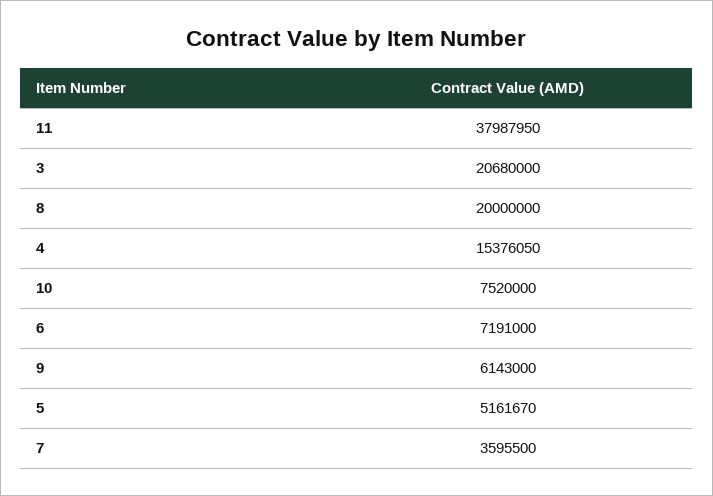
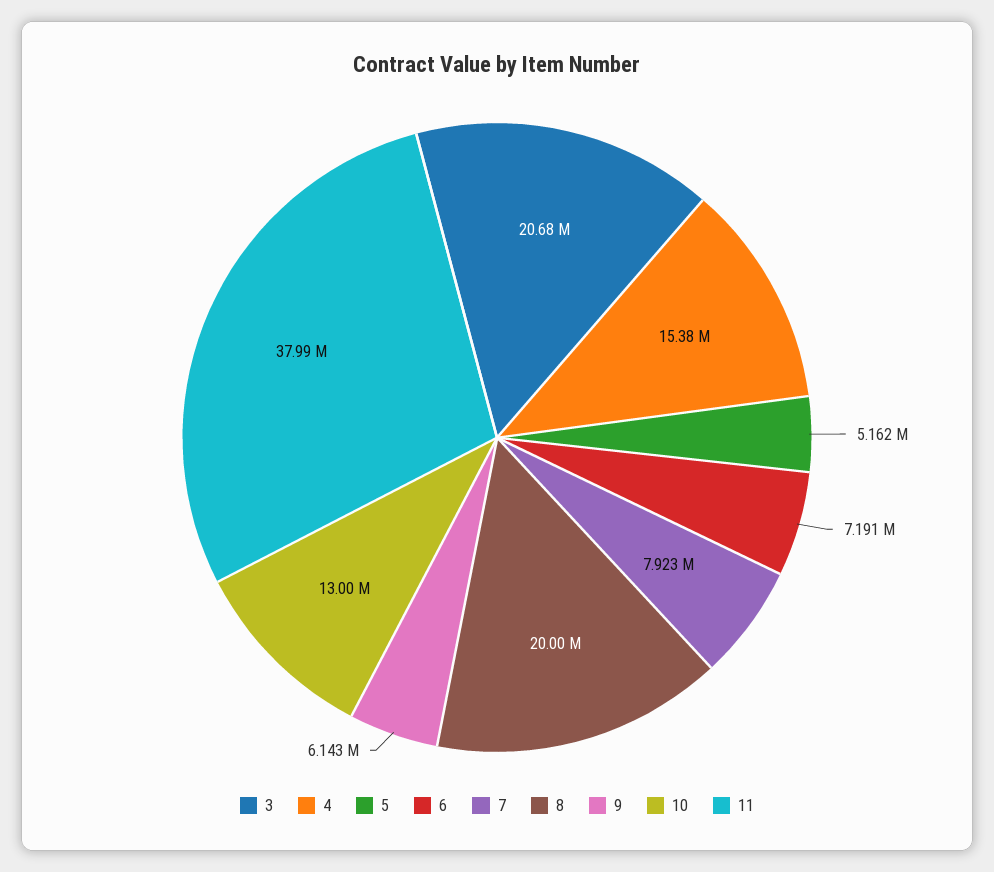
10: 7520000 -> 13000000
7: 3595500 -> 7923000

